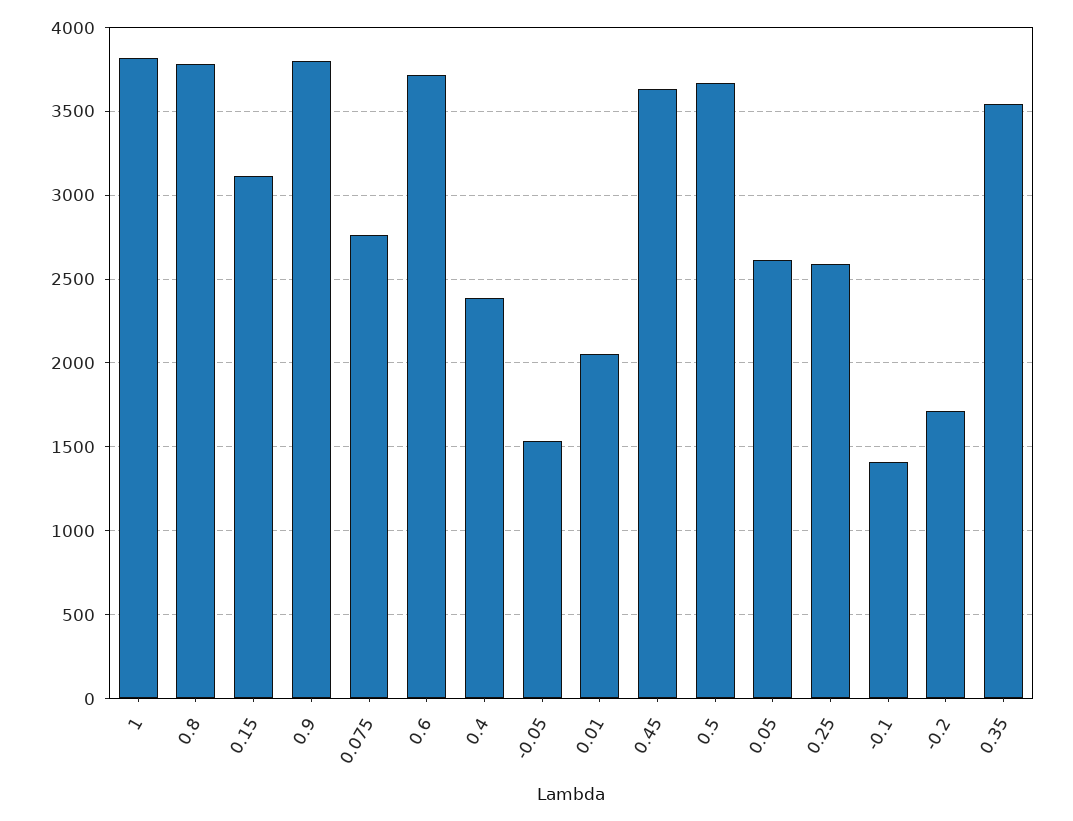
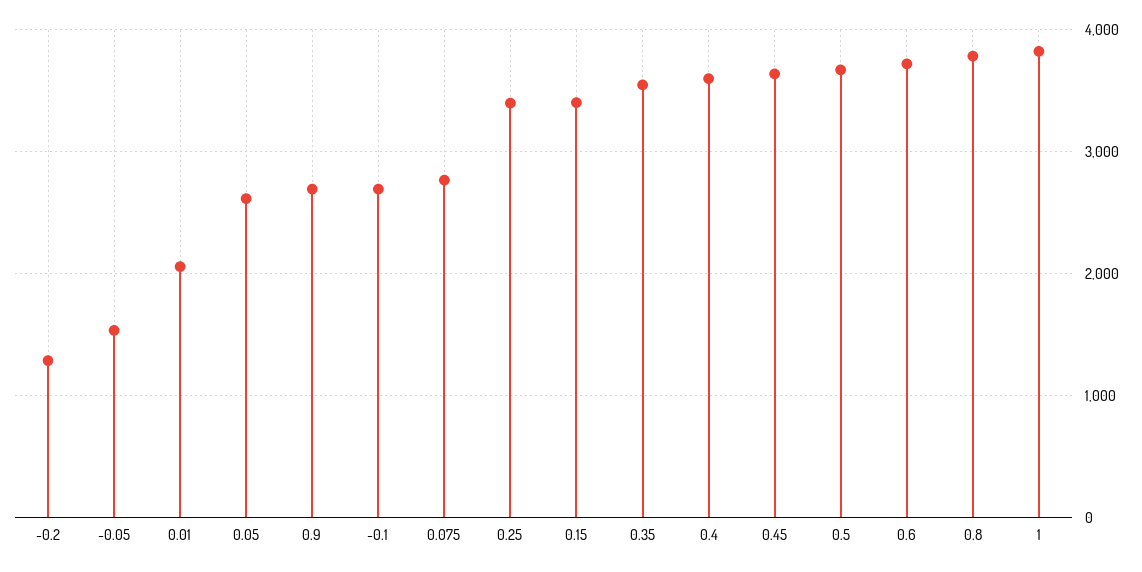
0.15: 3100 -> 3400
0.9: 3800 -> 2700
0.4: 2400 -> 3600
0.25: 2600 -> 3400
-0.1: 1400 -> 2700
-0.2: 1700 -> 1300

